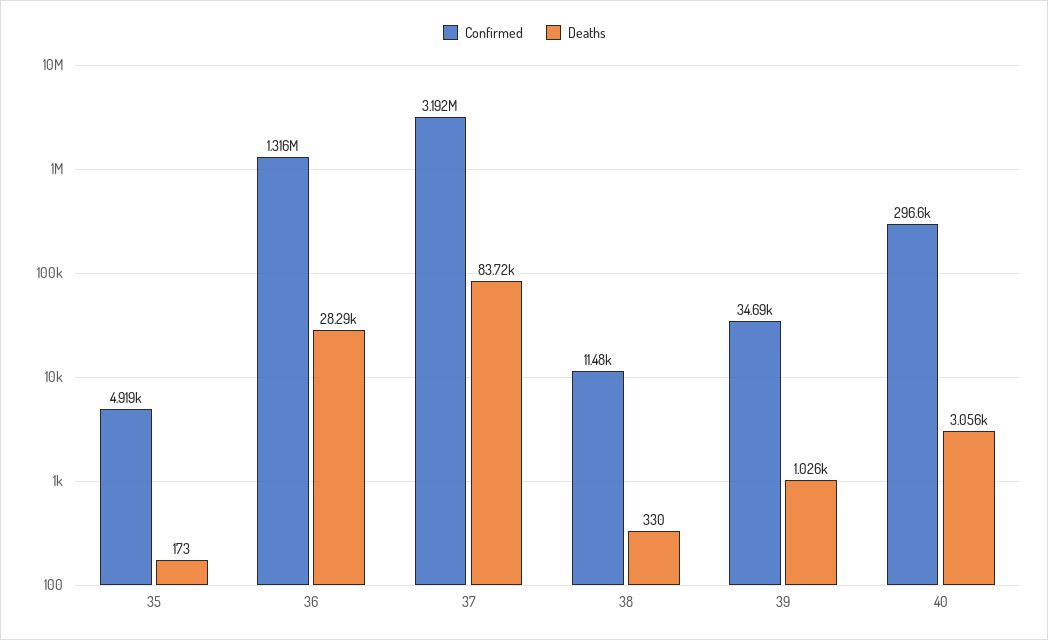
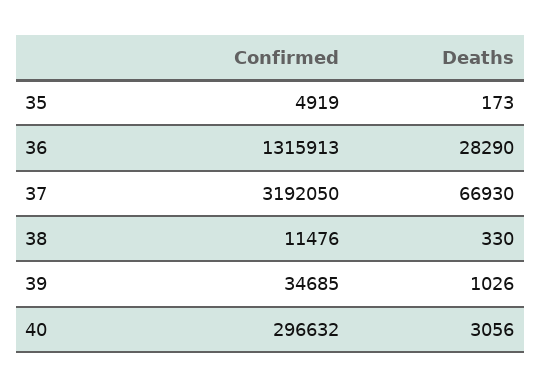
Deaths, 37: 83720 -> 66930

